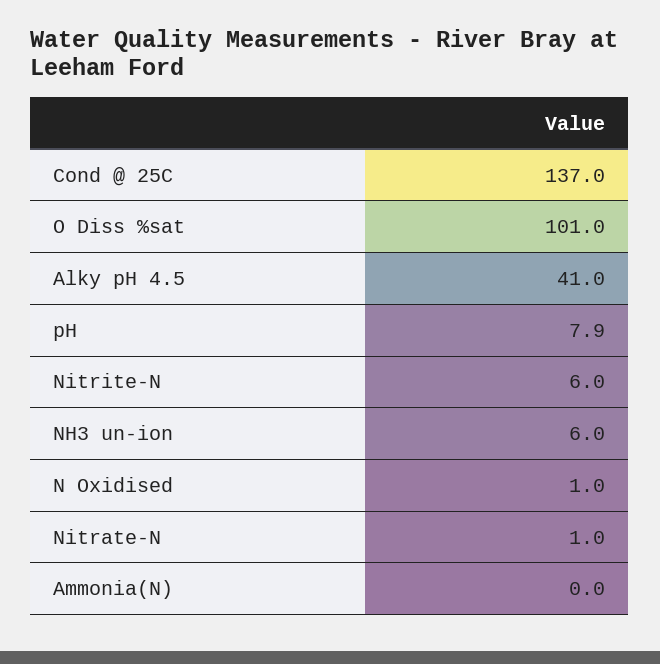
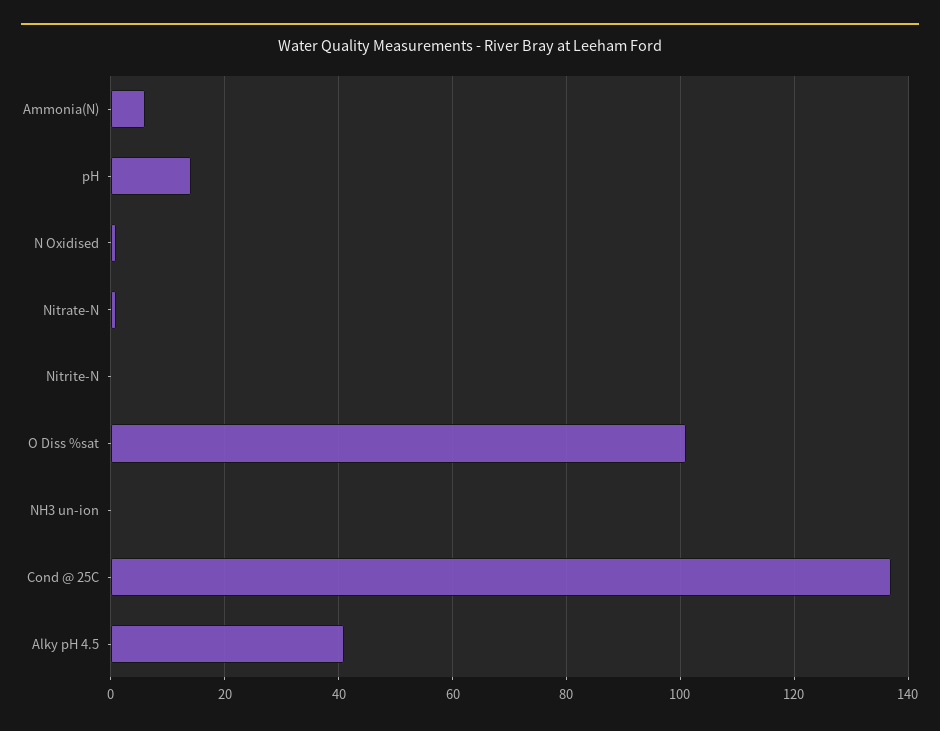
pH: 7.9 -> 14
Nitrite-N: 6 -> 0
NH3 un-ion: 6 -> 0
Ammonia(N): 0 -> 6

